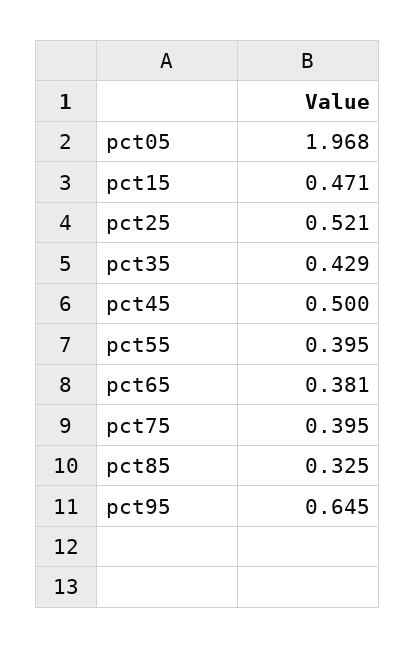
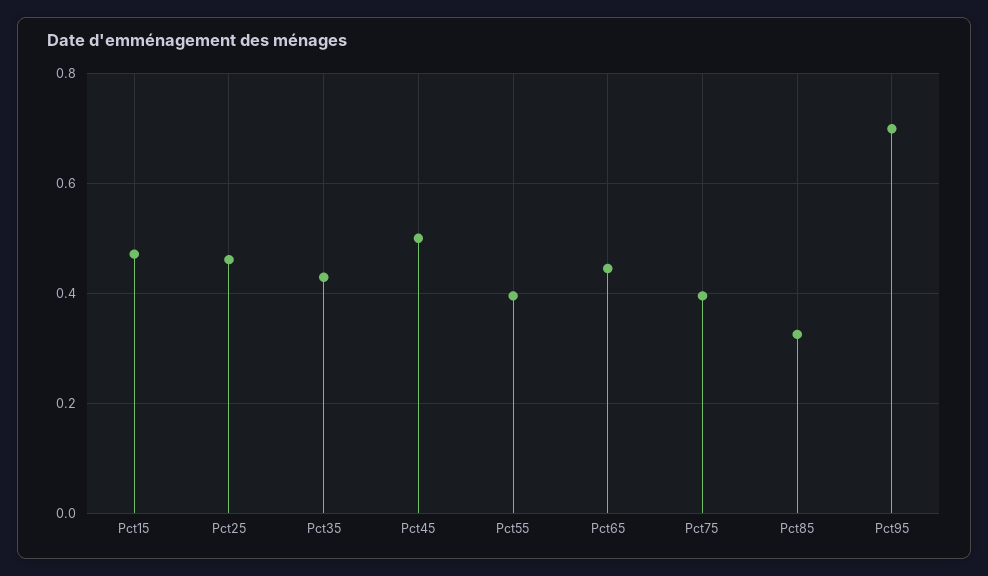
pct05: 1.968 -> none
pct25: 0.521 -> 0.46
pct65: 0.381 -> 0.44
pct95: 0.645 -> 0.7

